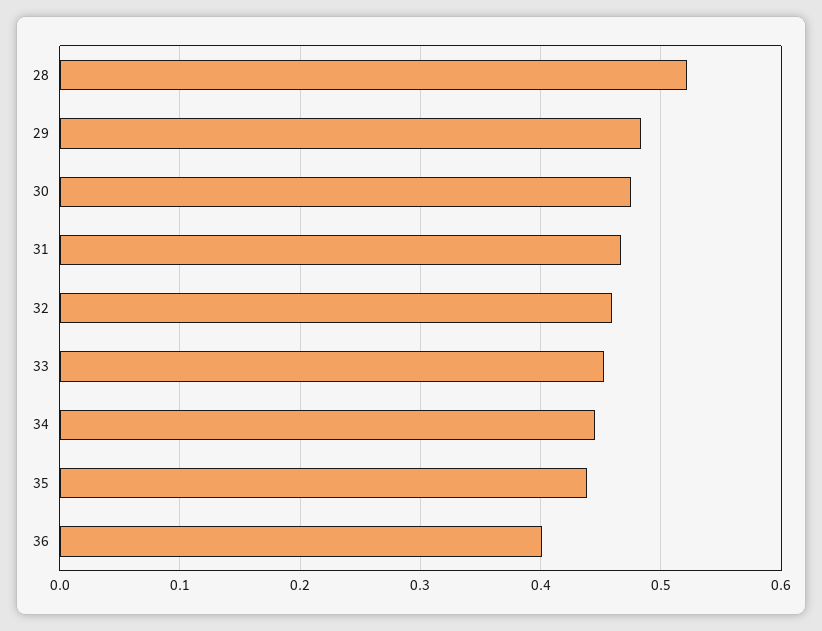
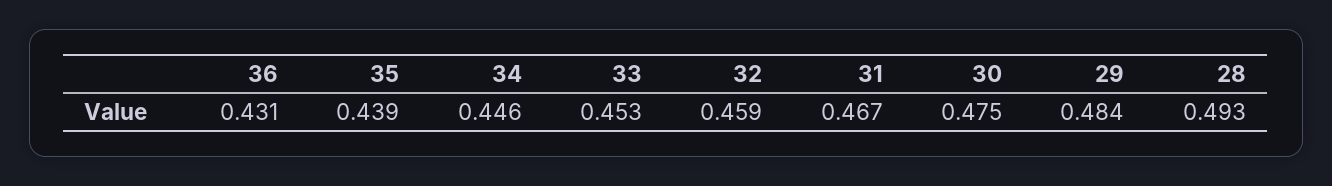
28: 0.52 -> 0.493
36: 0.4 -> 0.431

